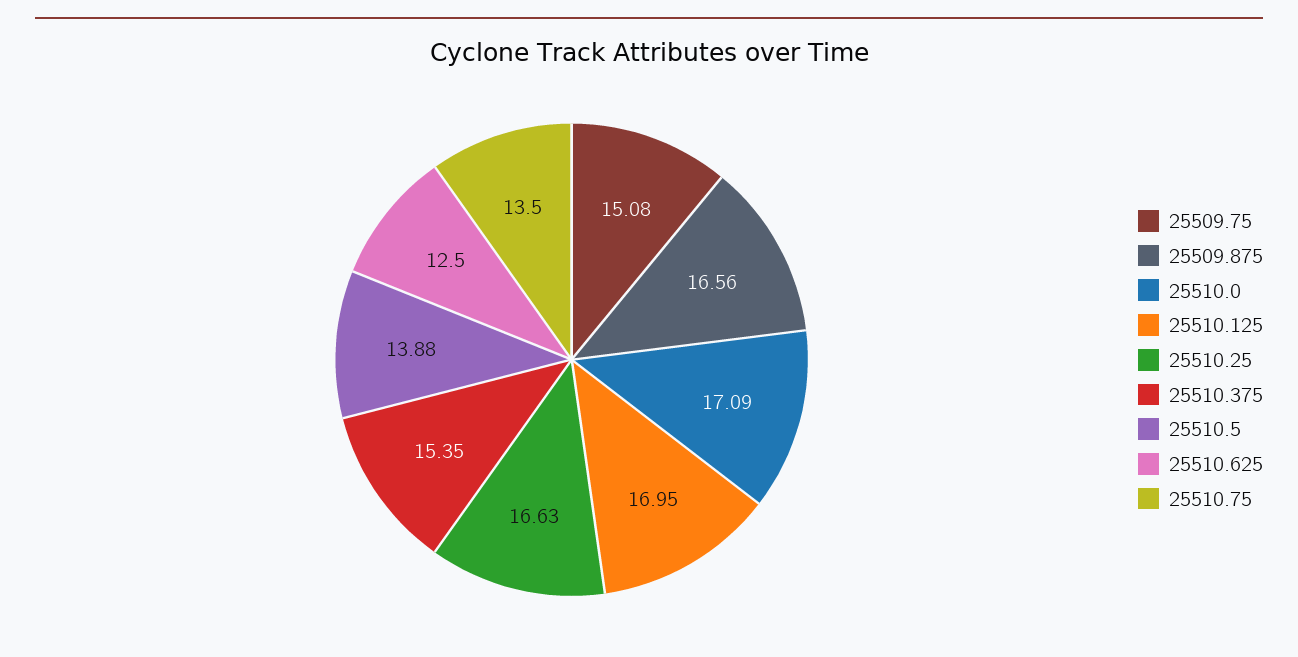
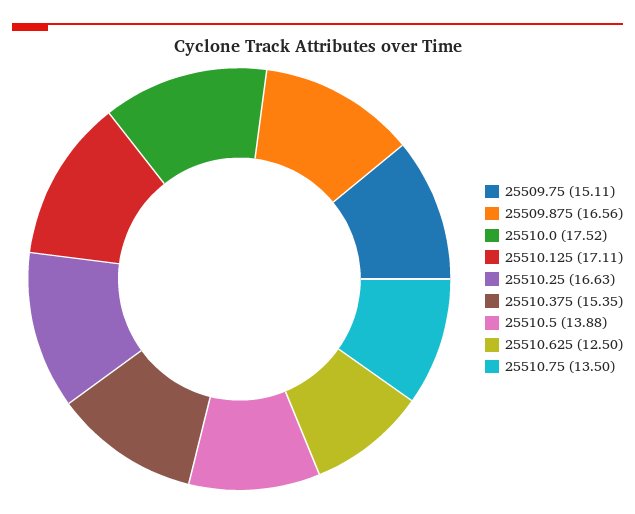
25509.75: 15.08 -> 15.11
25510.0: 17.09 -> 17.52
25510.125: 16.95 -> 17.11

